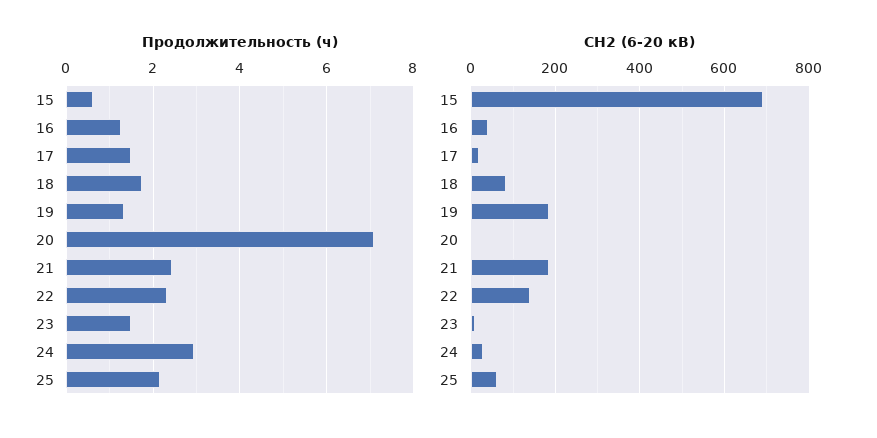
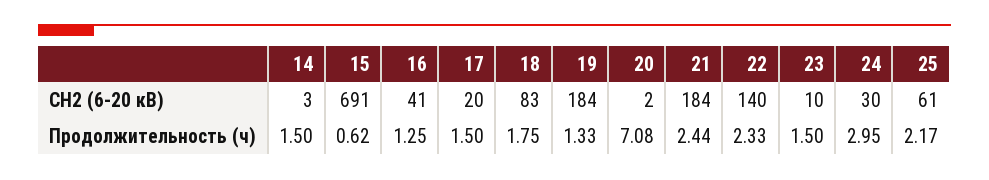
СН2 (6-20 кВ), 14: none -> 3
Продолжительность (ч), 14: none -> 1.5

